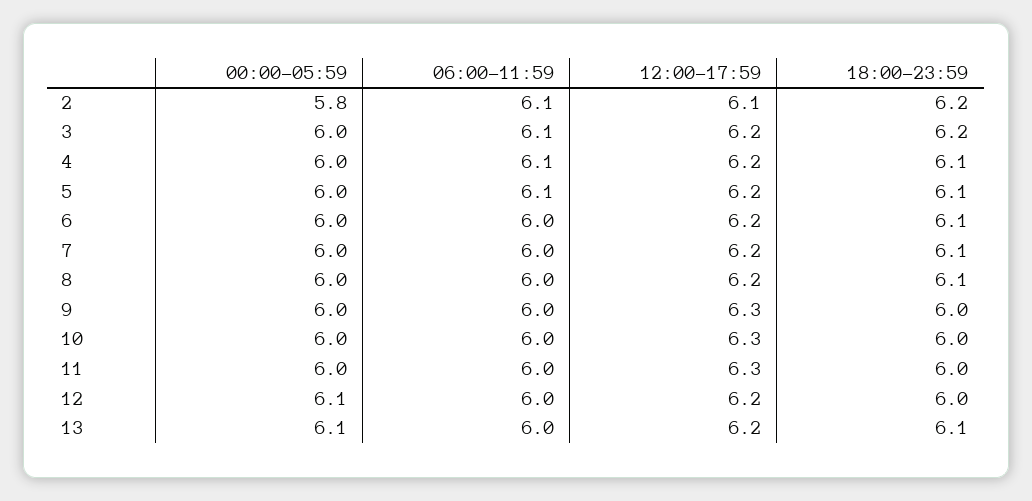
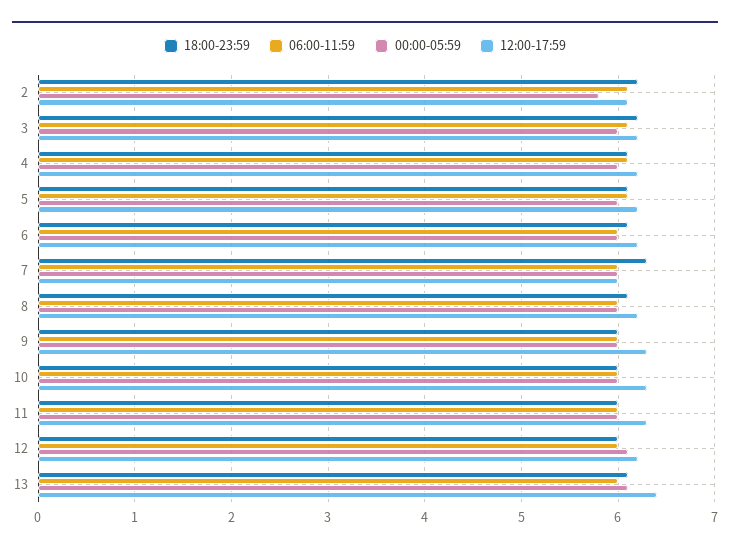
12:00-17:59, 7: 6.2 -> 6
18:00-23:59, 7: 6.1 -> 6.3
12:00-17:59, 13: 6.2 -> 6.4

